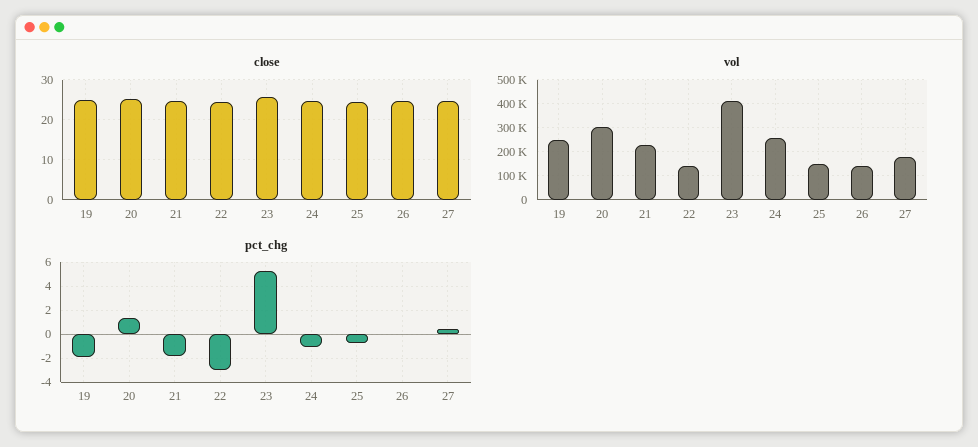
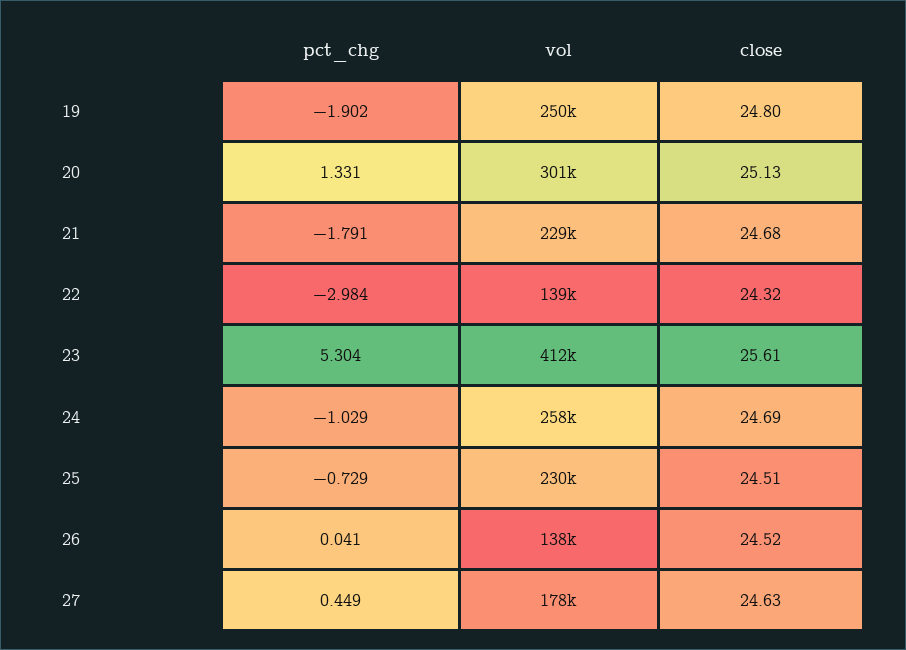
vol, 25: 150000 -> 230000

